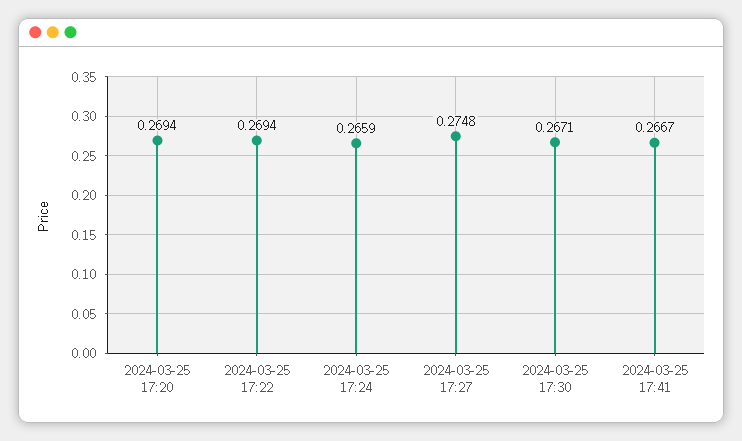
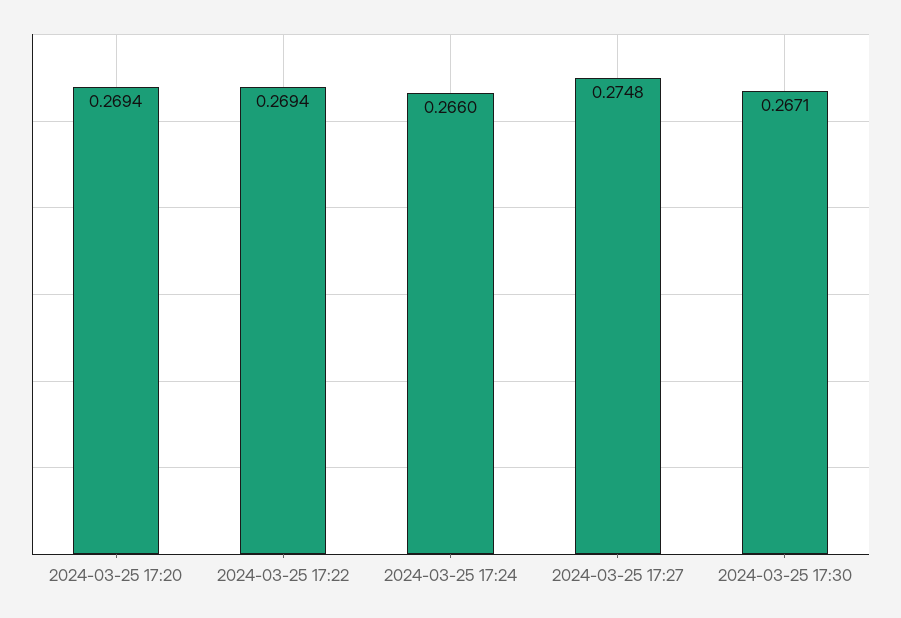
2024-03-25 17:24: 0.2659 -> 0.266
2024-03-25 17:41: 0.2667 -> none

